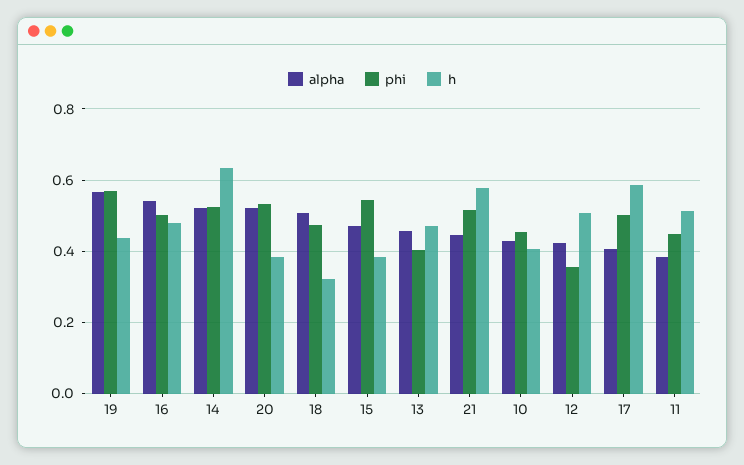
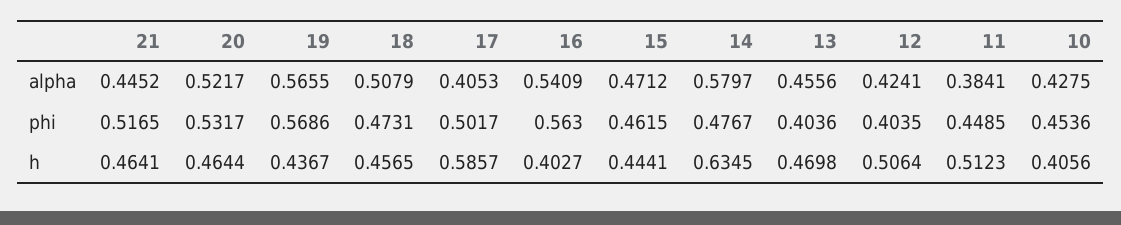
phi, 16: 0.5 -> 0.563
h, 16: 0.48 -> 0.4027
alpha, 14: 0.52 -> 0.5797
phi, 14: 0.52 -> 0.4767
h, 20: 0.38 -> 0.4644
h, 18: 0.32 -> 0.4565
phi, 15: 0.54 -> 0.4615
h, 15: 0.38 -> 0.4441
h, 21: 0.58 -> 0.4641
phi, 12: 0.36 -> 0.4035

